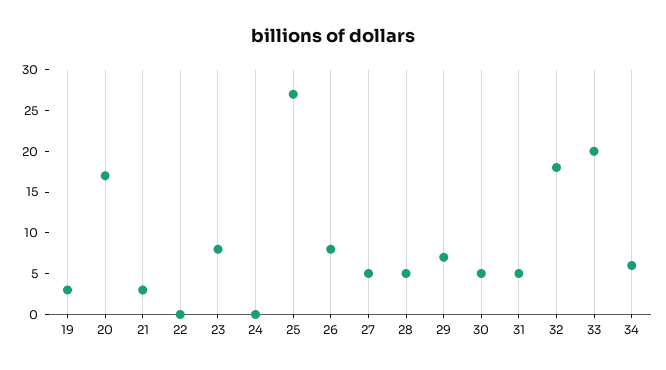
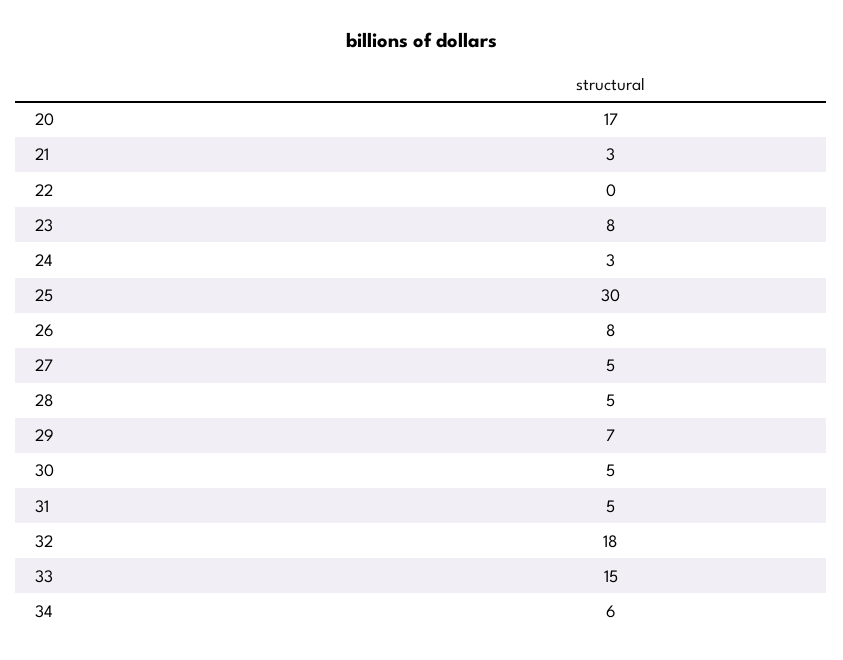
19: 3 -> none
24: 0 -> 3
25: 27 -> 30
33: 20 -> 15

